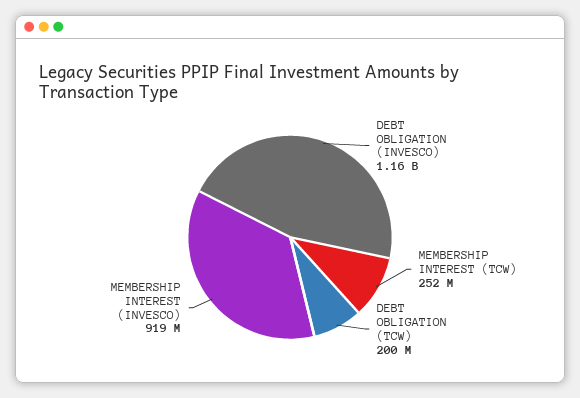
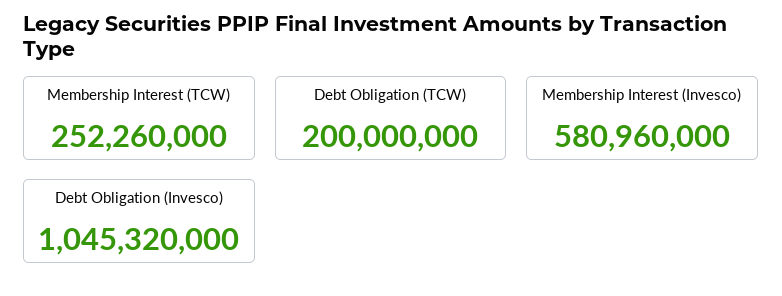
DEBT OBLIGATION (INVESCO): 1160000000 -> 1045320000
MEMBERSHIP INTEREST (INVESCO): 919000000 -> 580960000

